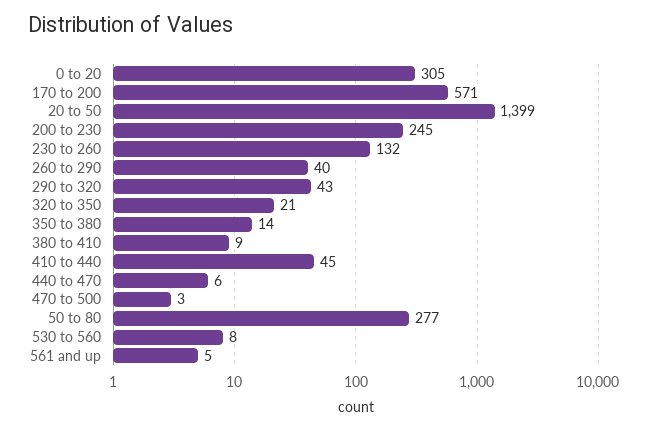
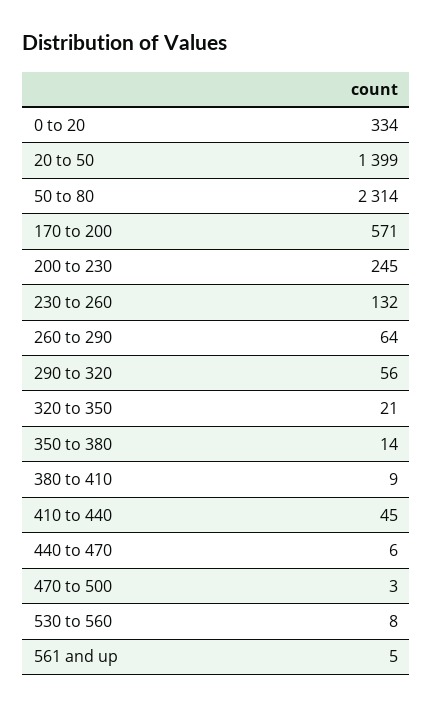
0 to 20: 305 -> 334
260 to 290: 40 -> 64
290 to 320: 43 -> 56
50 to 80: 277 -> 2314

